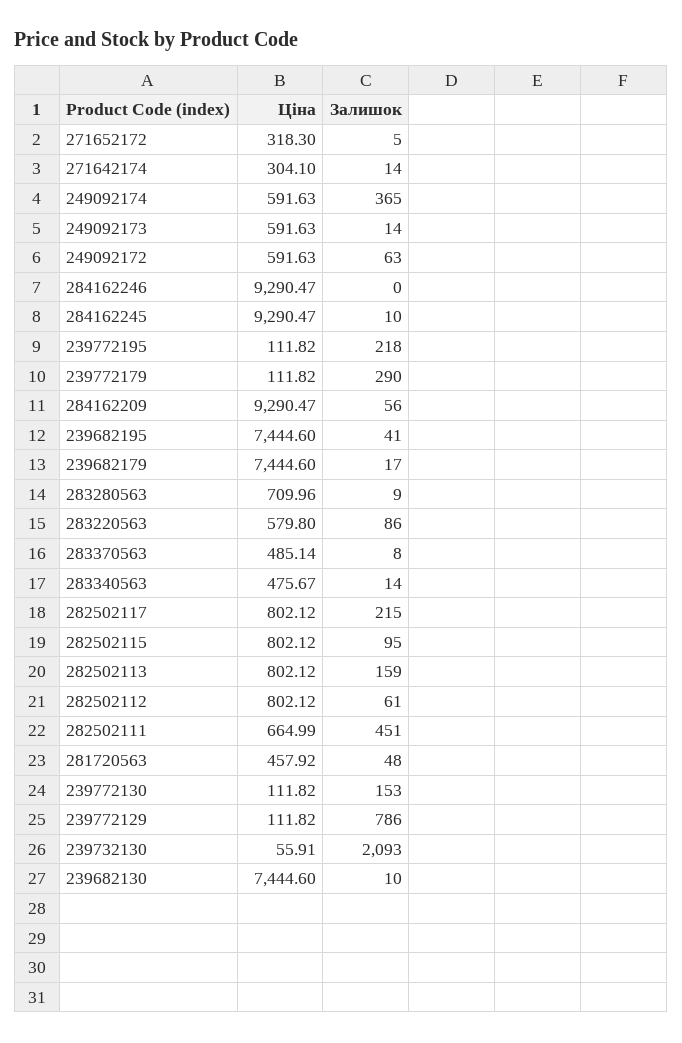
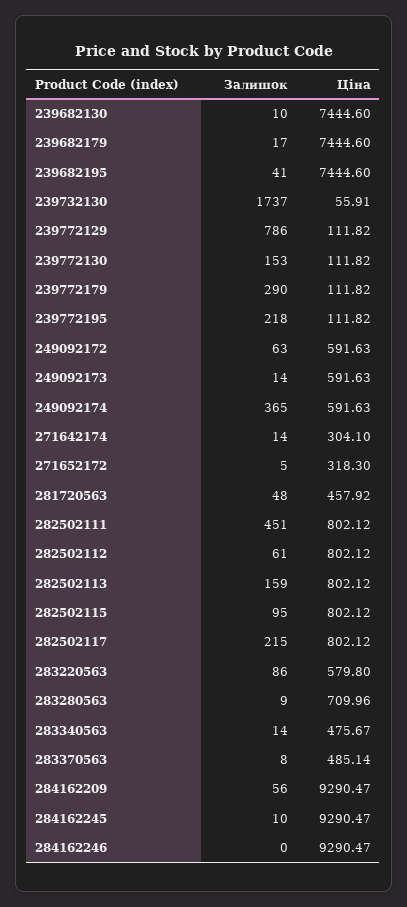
Ціна, 282502111: 664.99 -> 802.12
Залишок, 239732130: 2093 -> 1737

